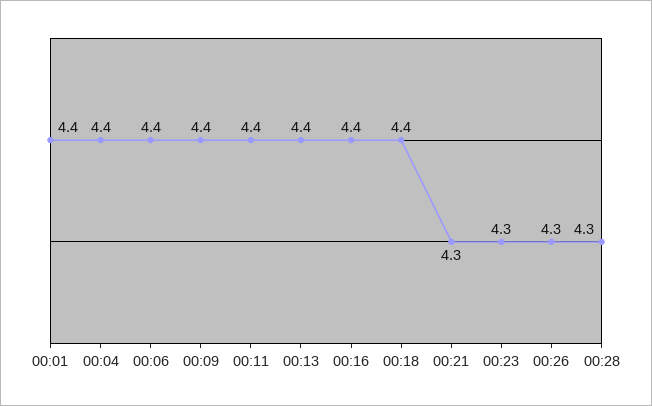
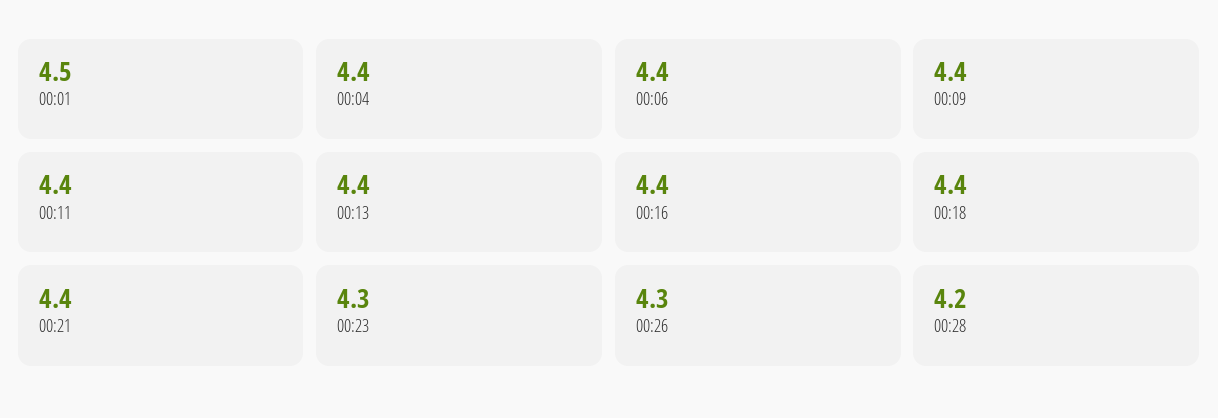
00:01: 4.4 -> 4.5
00:21: 4.3 -> 4.4
00:28: 4.3 -> 4.2

